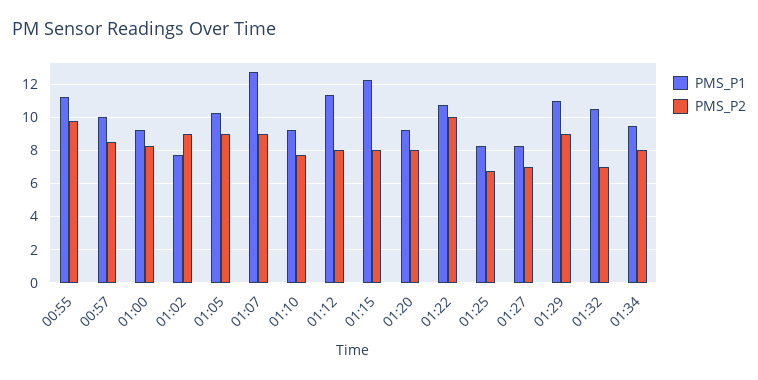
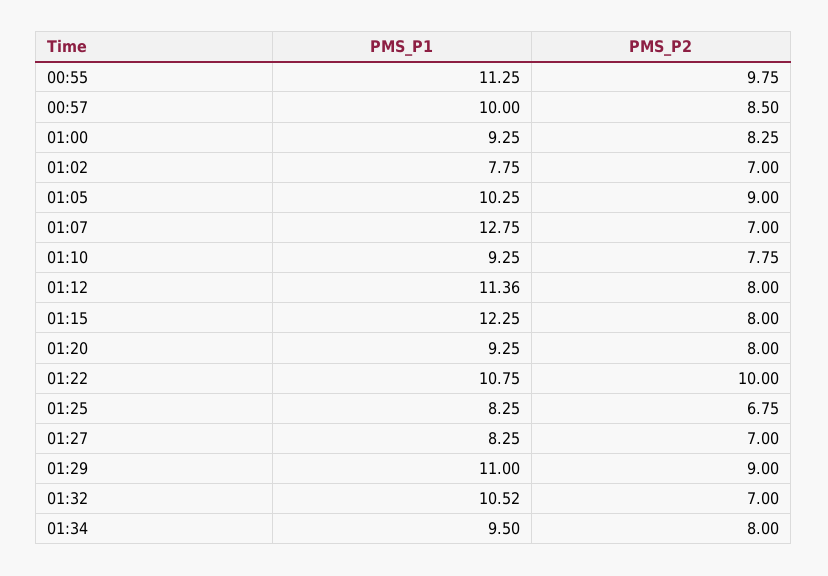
PMS_P2, 01:02: 9 -> 7
PMS_P2, 01:07: 9 -> 7

